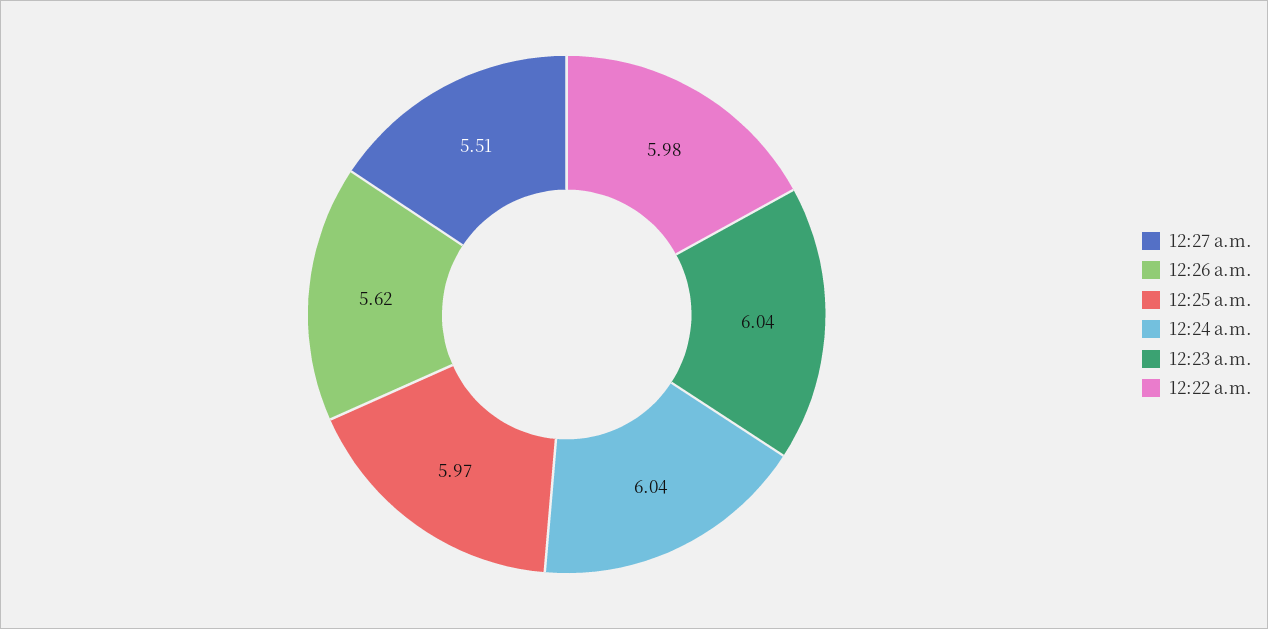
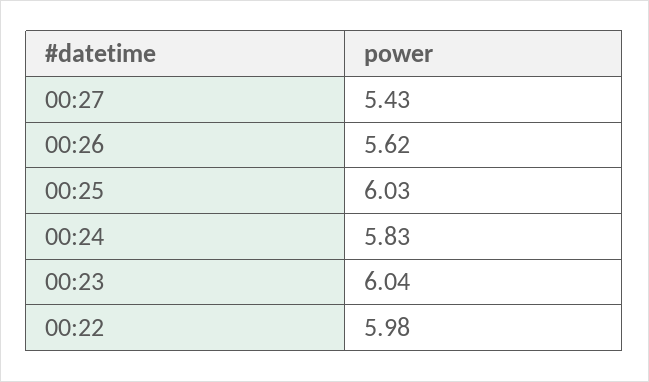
12:27 a.m.: 5.51 -> 5.43
12:25 a.m.: 5.97 -> 6.03
12:24 a.m.: 6.04 -> 5.83

